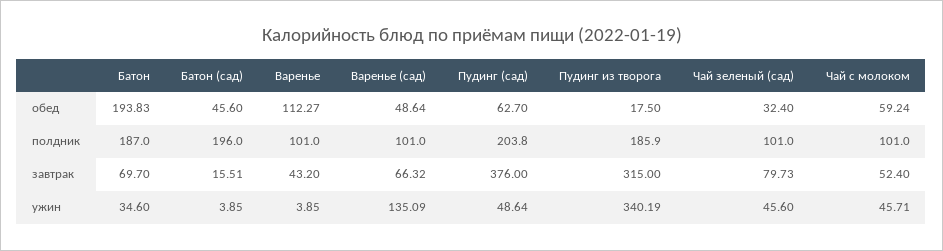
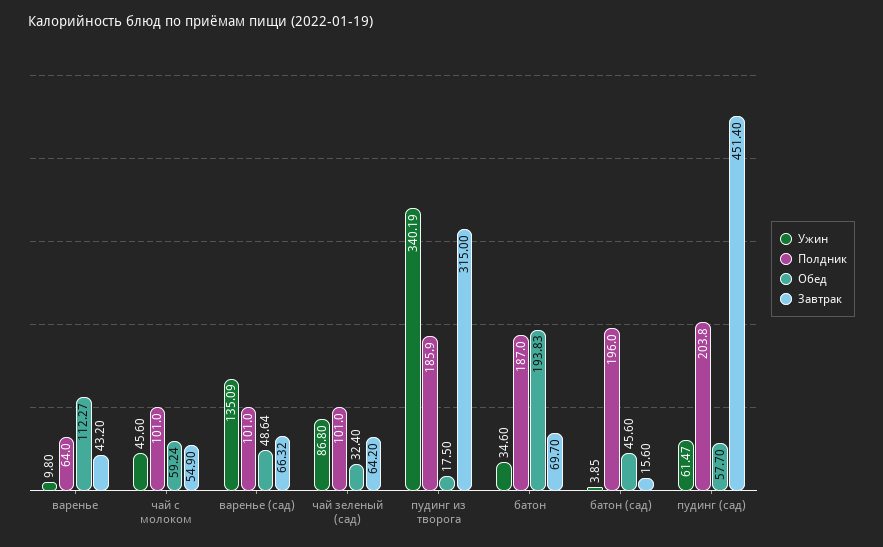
обед, Пудинг (сад): 62.7 -> 57.7
полдник, Варенье: 101 -> 64
завтрак, Батон (сад): 15.51 -> 15.6
завтрак, Пудинг (сад): 376 -> 451.4
завтрак, Чай зеленый (сад): 79.73 -> 64.2
завтрак, Чай с молоком: 52.4 -> 54.9
ужин, Варенье: 3.85 -> 9.8
ужин, Пудинг (сад): 48.64 -> 61.47
ужин, Чай зеленый (сад): 45.6 -> 86.8
ужин, Чай с молоком: 45.71 -> 45.6

